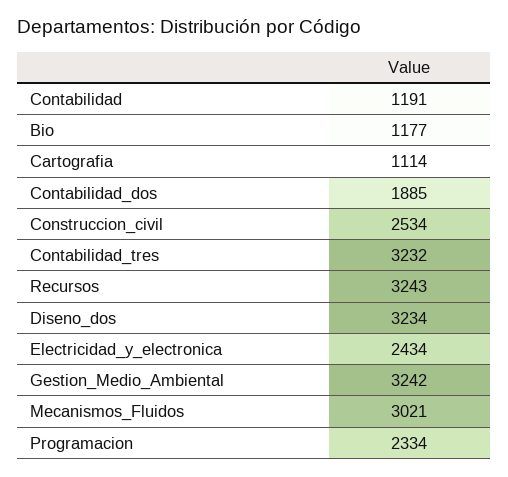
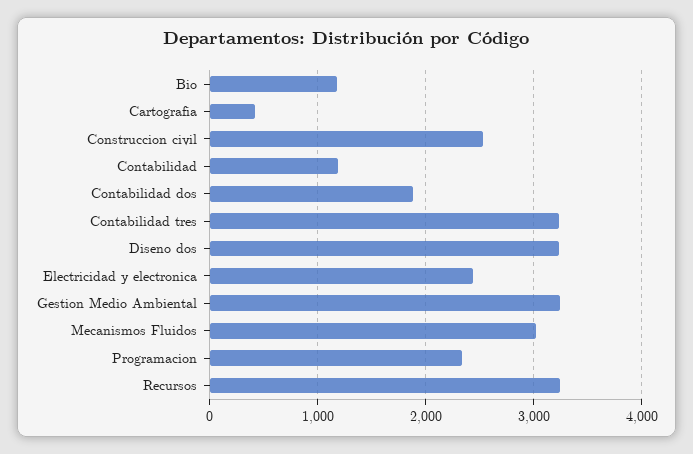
Cartografia: 1114 -> 400

